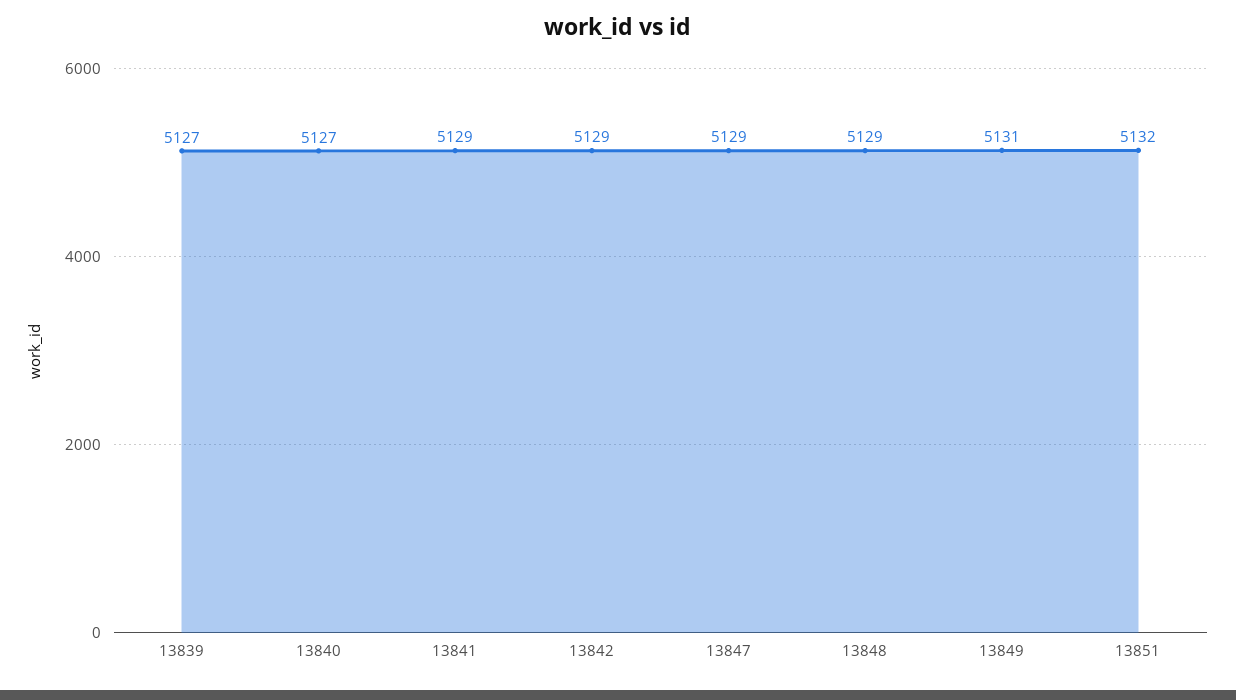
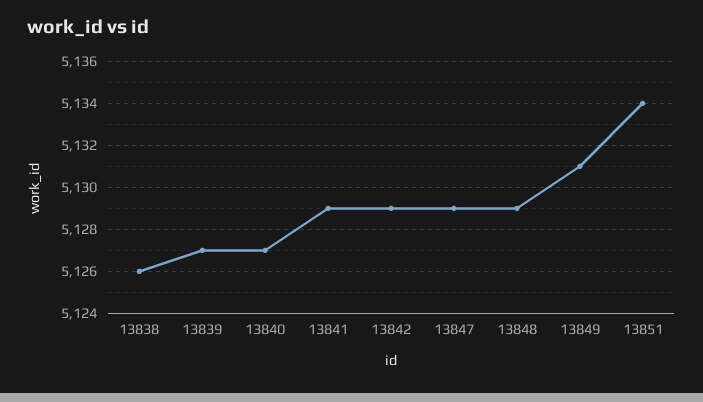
13851: 5132 -> 5134
13838: none -> 5126

